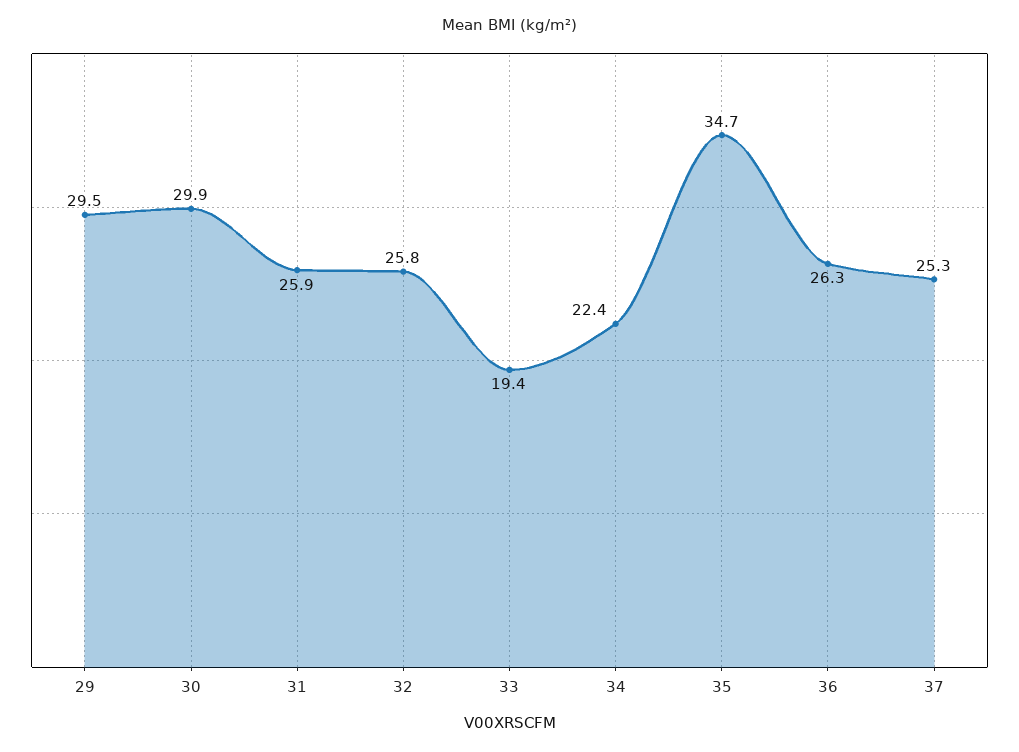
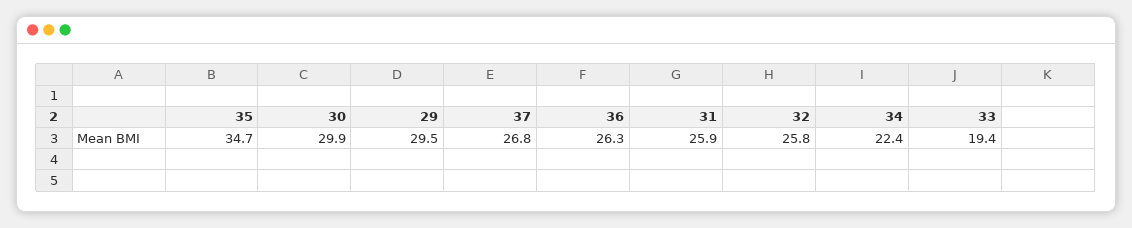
37: 25.3 -> 26.8

